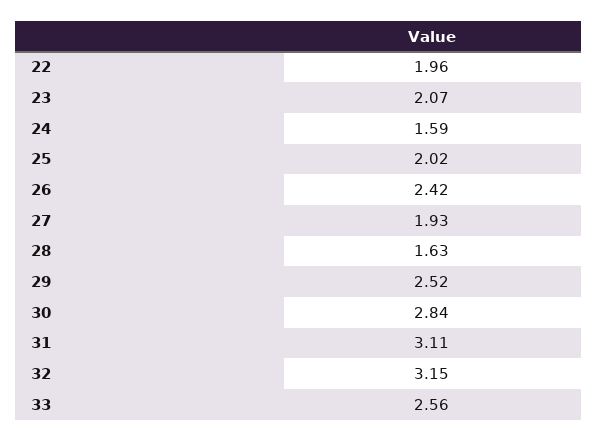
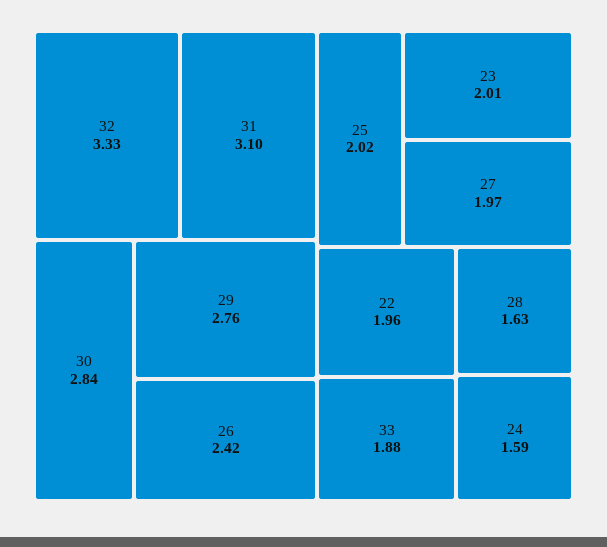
23: 2.07 -> 2.01
27: 1.93 -> 1.97
29: 2.52 -> 2.76
31: 3.11 -> 3.1
32: 3.15 -> 3.33
33: 2.56 -> 1.88

